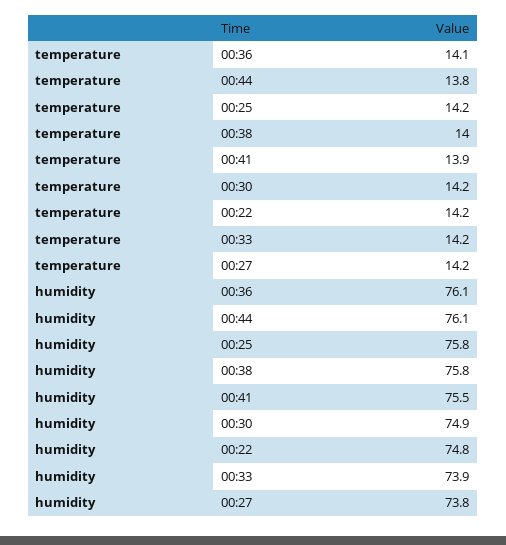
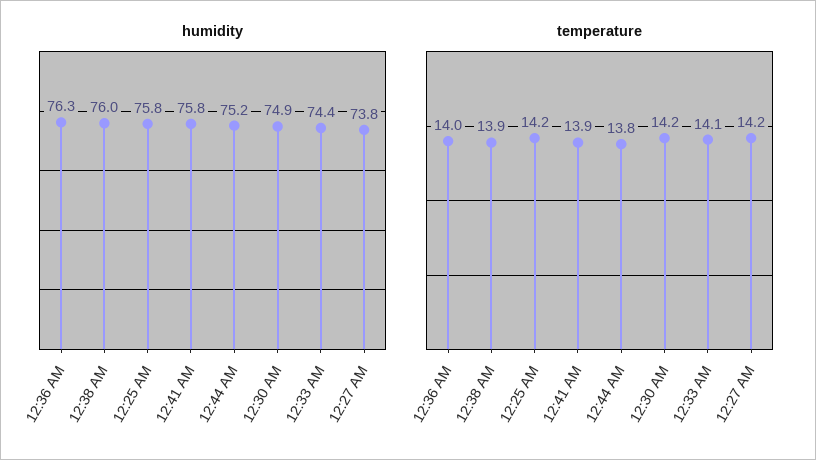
temperature, 00:36: 14.1 -> 14
temperature, 00:38: 14 -> 13.9
temperature, 00:22: 14.2 -> none
temperature, 00:33: 14.2 -> 14.1
humidity, 00:36: 76.1 -> 76.3
humidity, 00:44: 76.1 -> 75.2
humidity, 00:38: 75.8 -> 76
humidity, 00:41: 75.5 -> 75.8
humidity, 00:22: 74.8 -> none
humidity, 00:33: 73.9 -> 74.4

